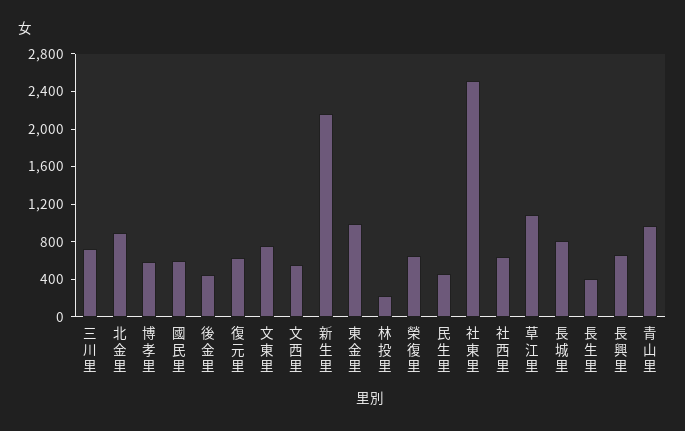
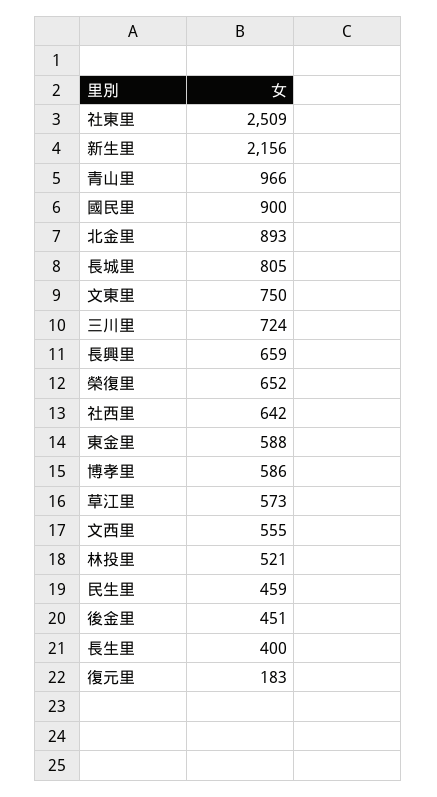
國民里: 600 -> 900
復元里: 600 -> 183
東金里: 1000 -> 588
林投里: 200 -> 521
草江里: 1100 -> 573

